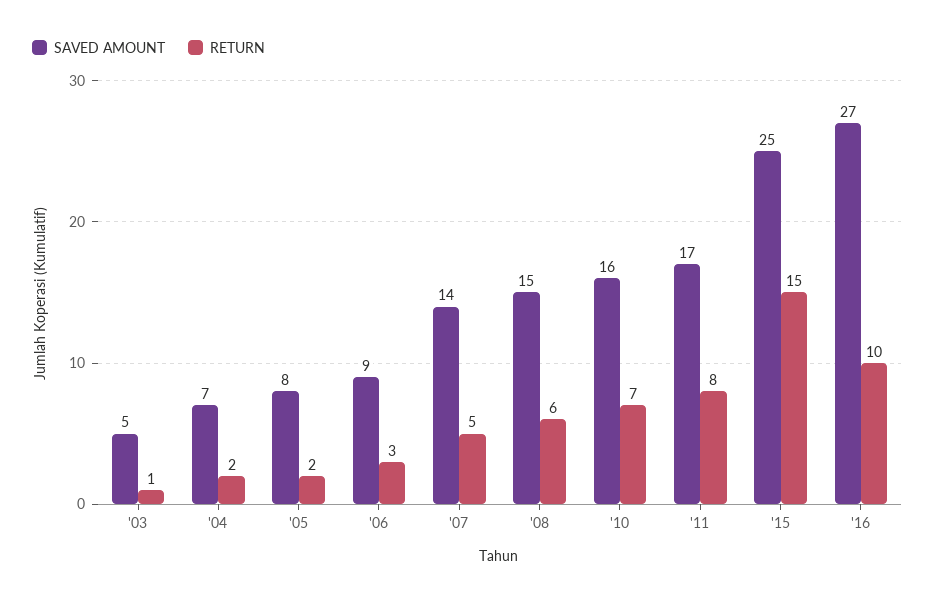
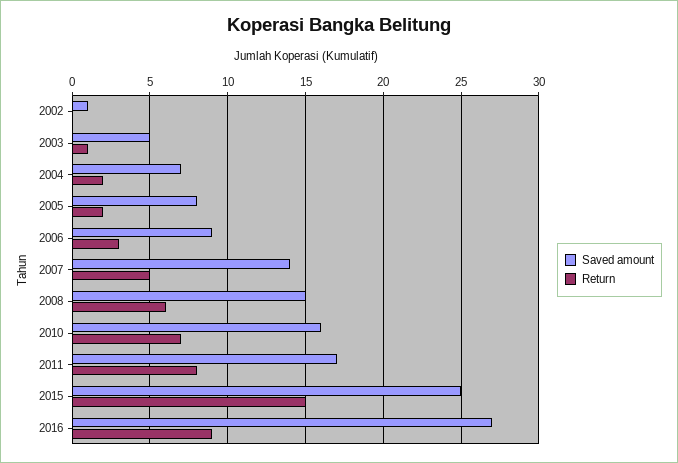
RETURN, '16: 10 -> 9
SAVED AMOUNT, 2002: none -> 1
RETURN, 2002: none -> 0

